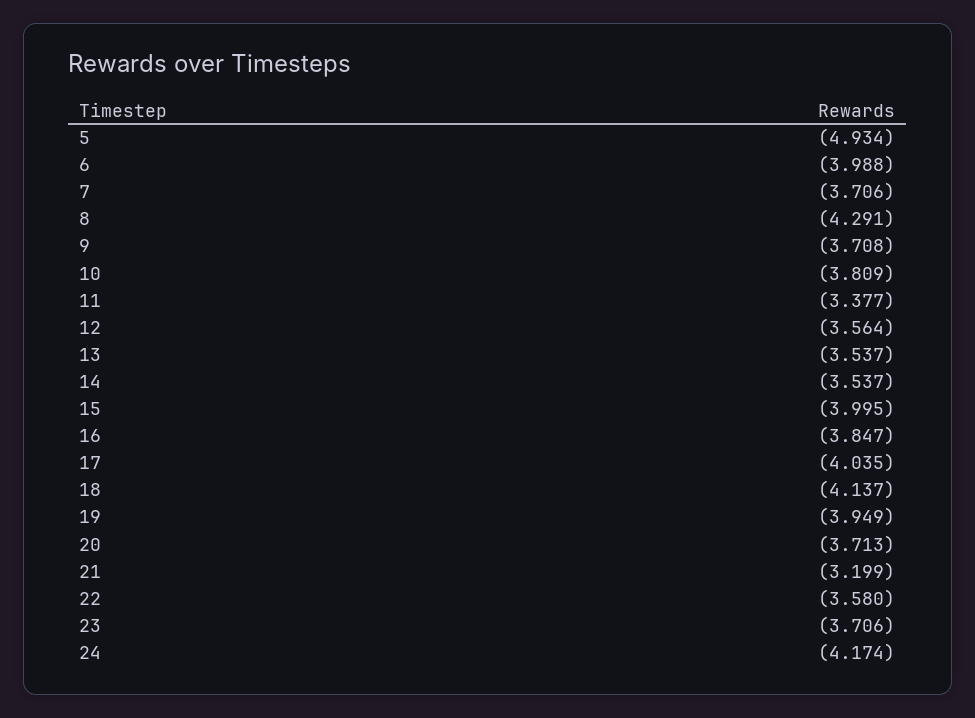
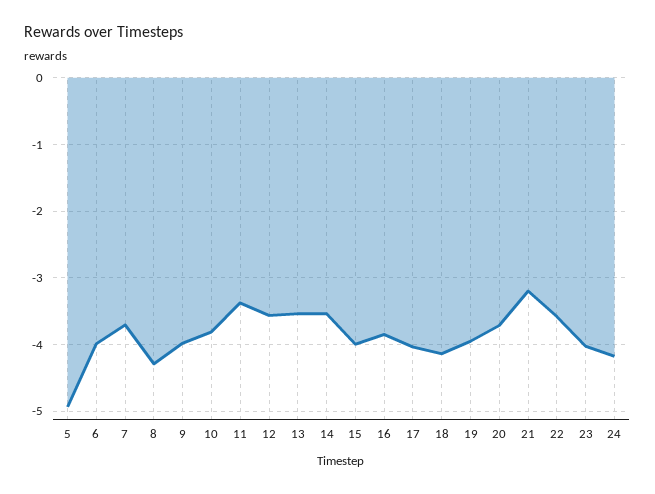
9: -3.708 -> -4
23: -3.706 -> -4

